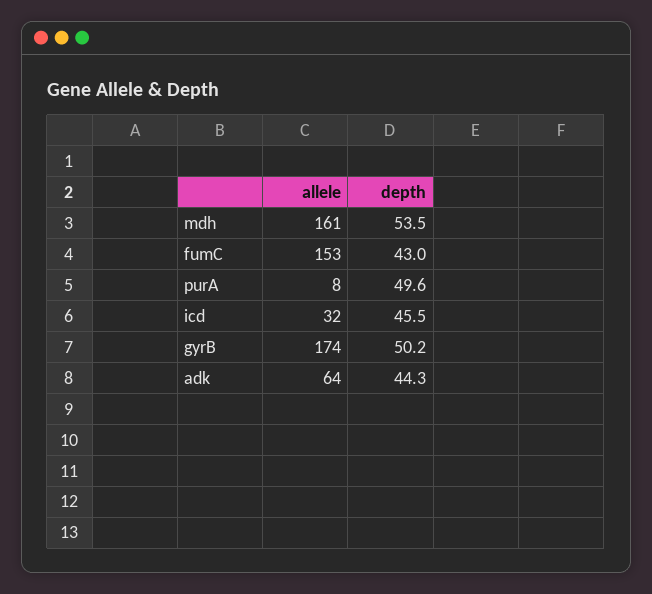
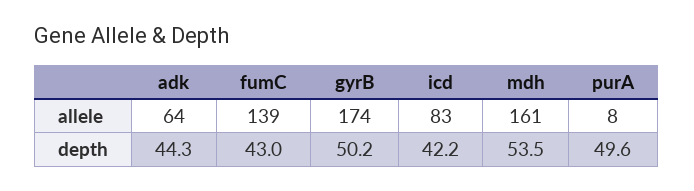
allele, fumC: 153 -> 139
allele, icd: 32 -> 83
depth, icd: 45.5 -> 42.2

